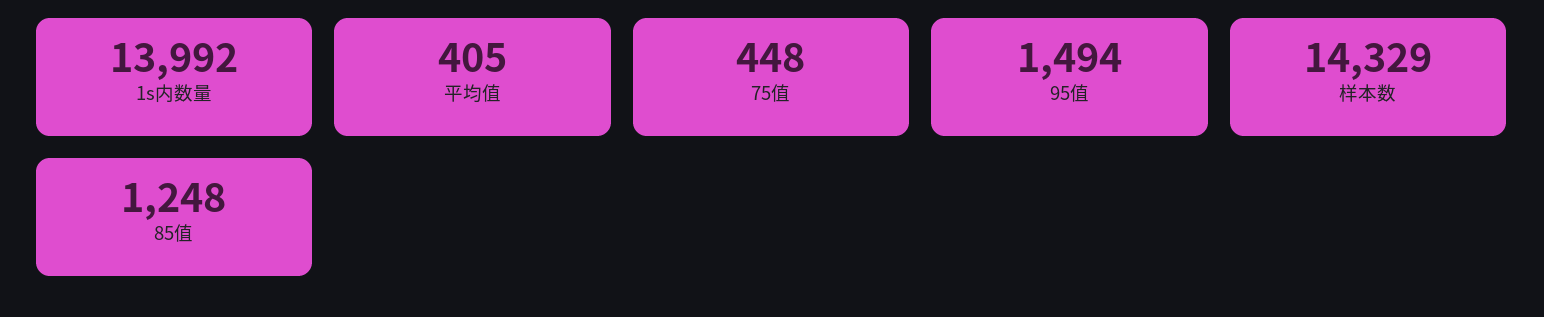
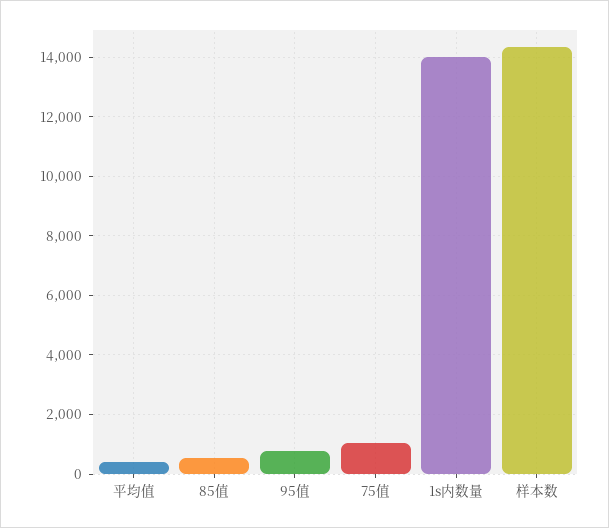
75值: 448 -> 1000
95值: 1494 -> 750
85值: 1248 -> 500

